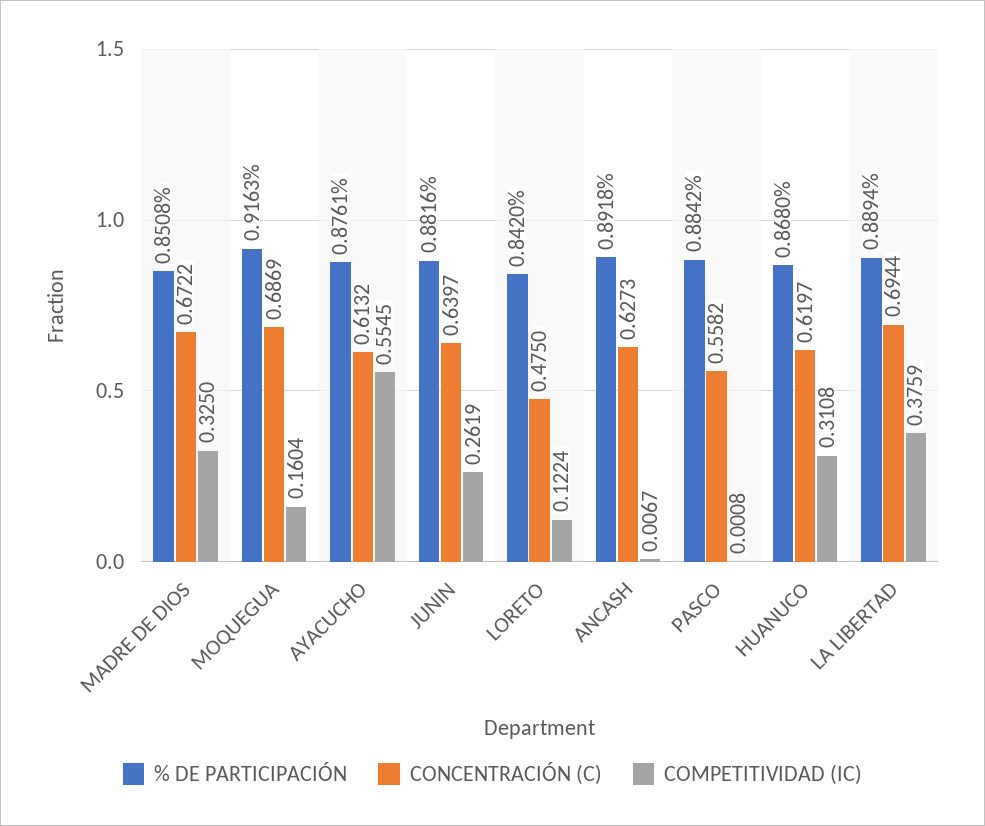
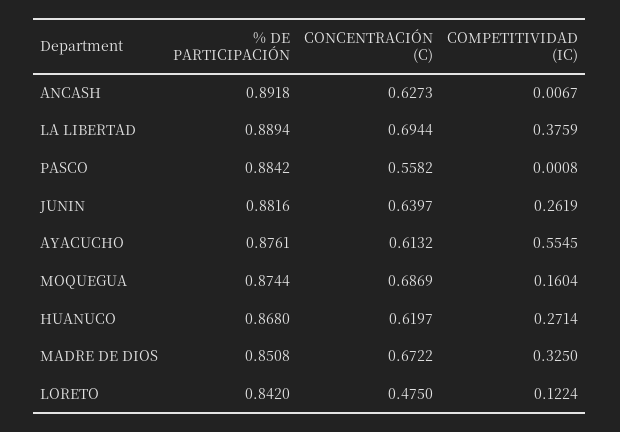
% DE PARTICIPACIÓN, MOQUEGUA: 0.9163 -> 0.8744
COMPETITIVIDAD (IC), HUANUCO: 0.3108 -> 0.2714

